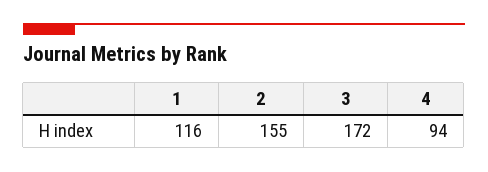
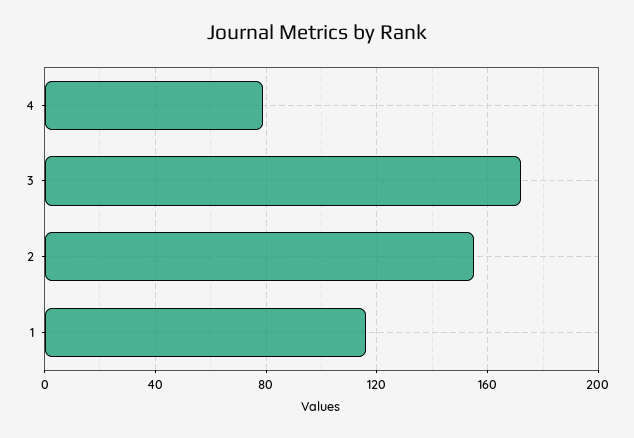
4: 94 -> 80

